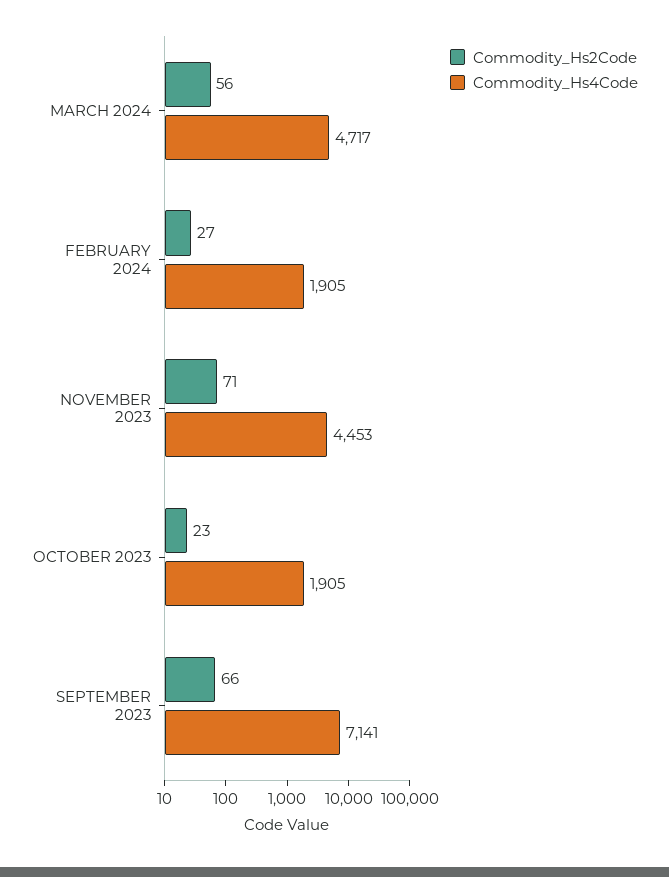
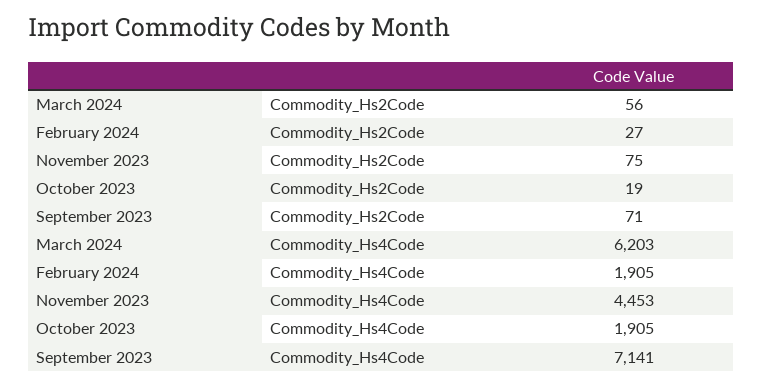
Commodity_Hs4Code, MARCH 2024: 4717 -> 6203
Commodity_Hs2Code, NOVEMBER 2023: 71 -> 75
Commodity_Hs2Code, OCTOBER 2023: 23 -> 19
Commodity_Hs2Code, SEPTEMBER 2023: 66 -> 71

